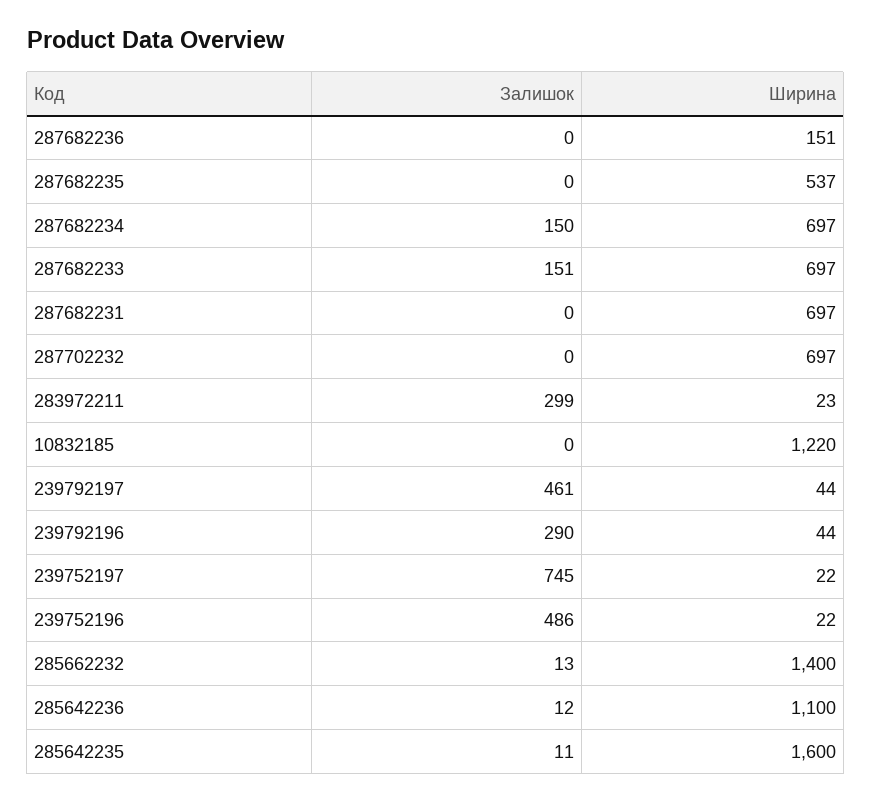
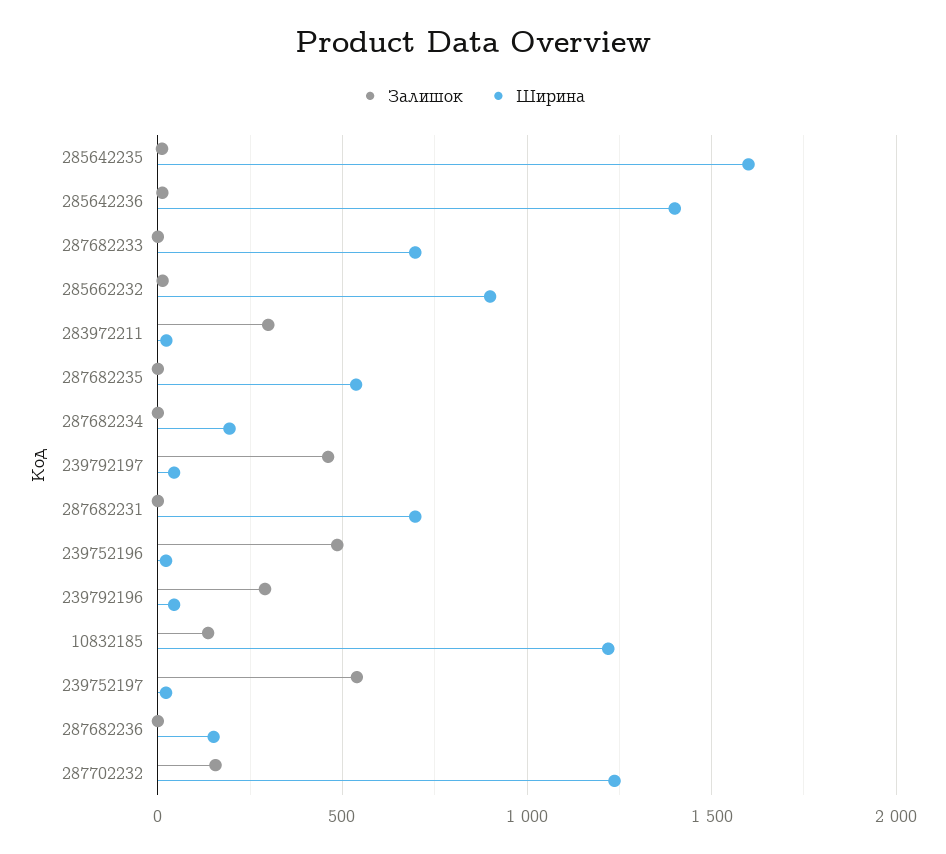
Залишок, 287682234: 150 -> 0
Ширина, 287682234: 697 -> 200
Залишок, 287682233: 151 -> 0
Залишок, 287702232: 0 -> 150
Ширина, 287702232: 697 -> 1250
Залишок, 10832185: 0 -> 150
Залишок, 239752197: 745 -> 550
Ширина, 285662232: 1400 -> 900
Ширина, 285642236: 1100 -> 1400

